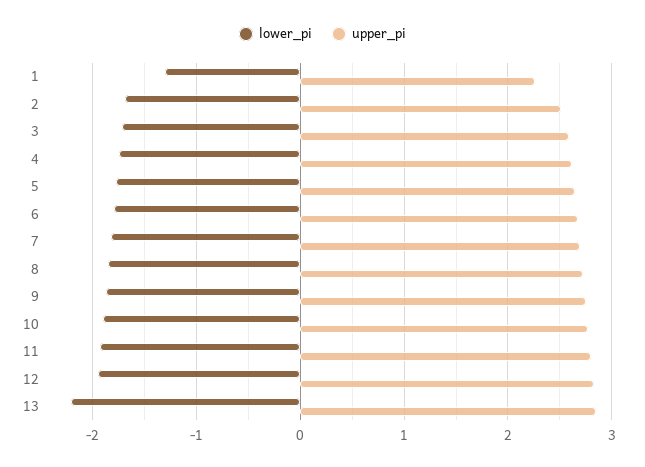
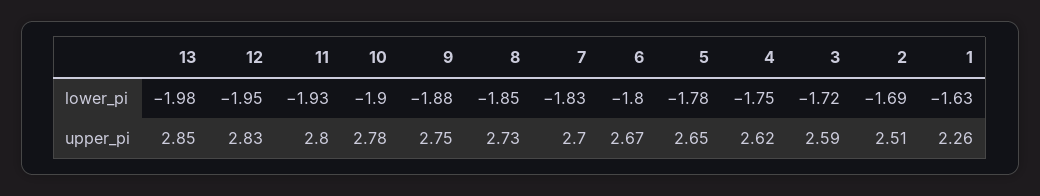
lower_pi, 1: -1.3 -> -1.63
lower_pi, 13: -2.2 -> -1.98

